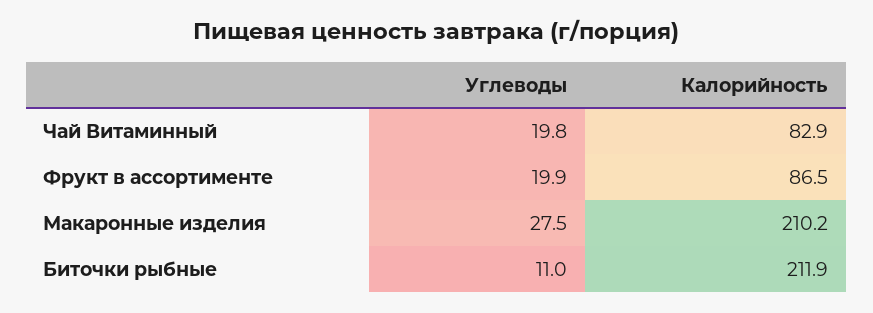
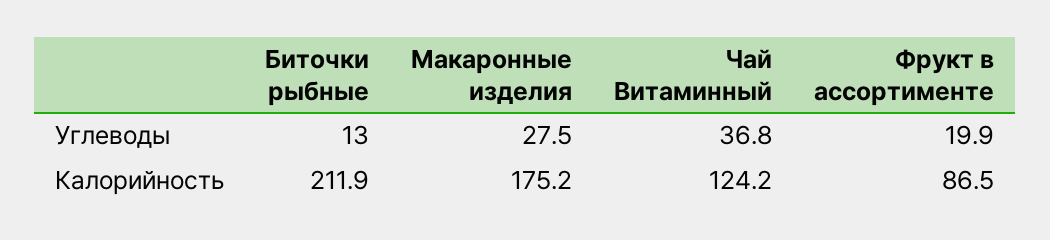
Углеводы, Чай Витаминный: 19.8 -> 36.8
Калорийность, Чай Витаминный: 82.9 -> 124.2
Калорийность, Макаронные изделия: 210.2 -> 175.2
Углеводы, Биточки рыбные: 11 -> 13

